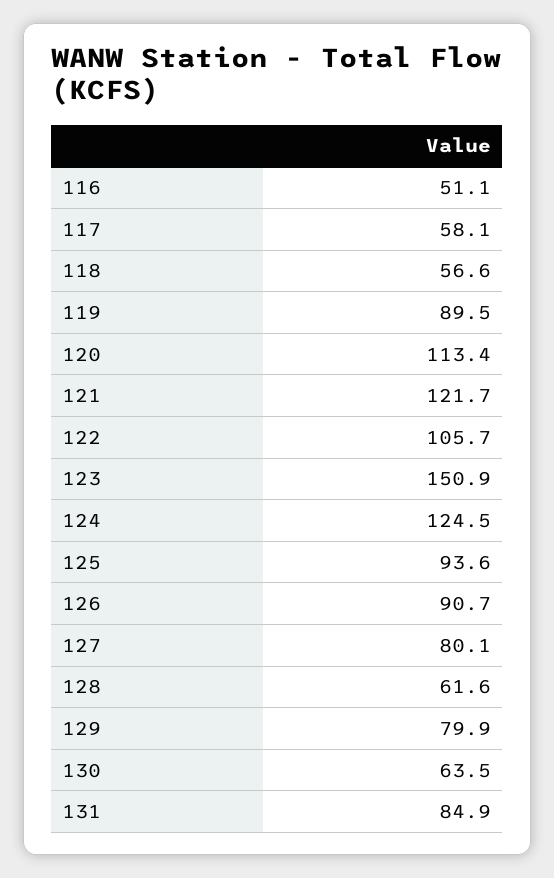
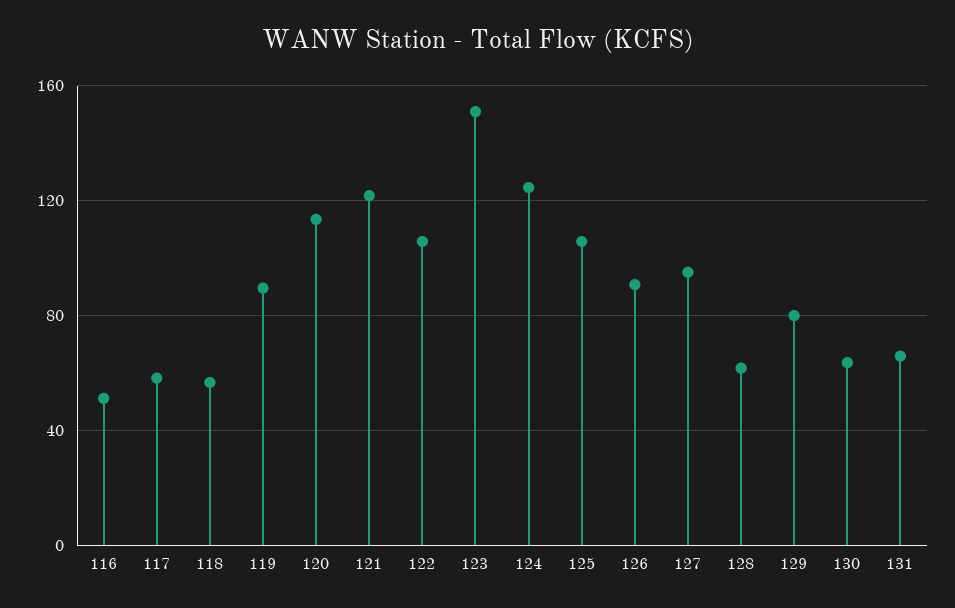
125: 93.6 -> 105
127: 80.1 -> 95
131: 84.9 -> 65

